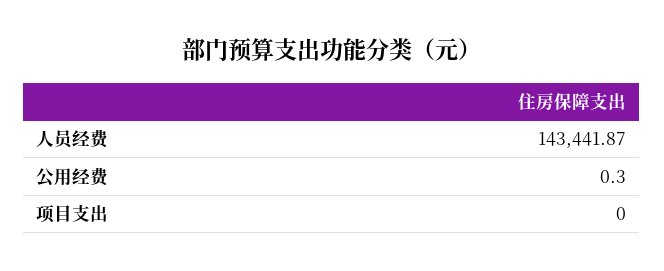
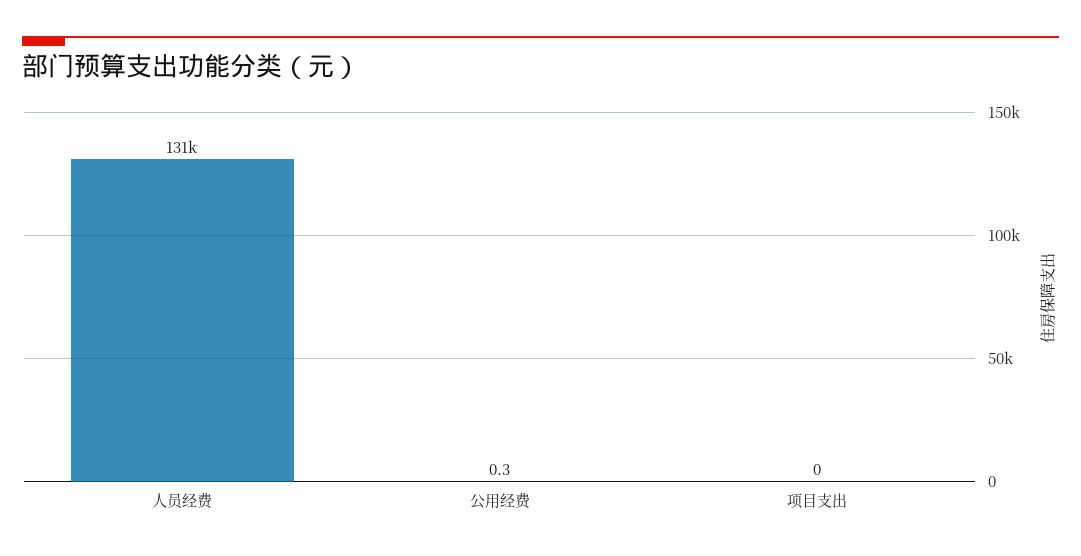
人员经费: 143441.87 -> 131000

